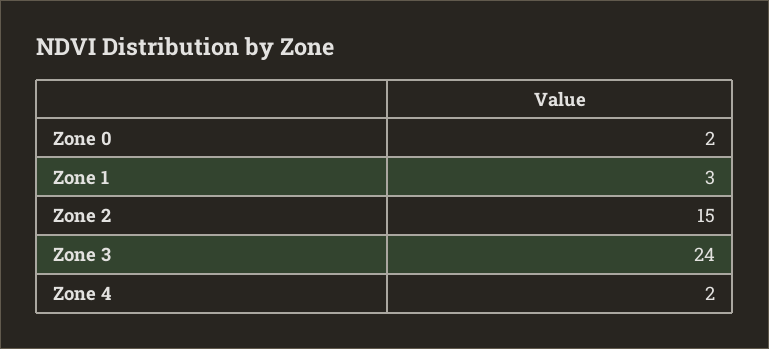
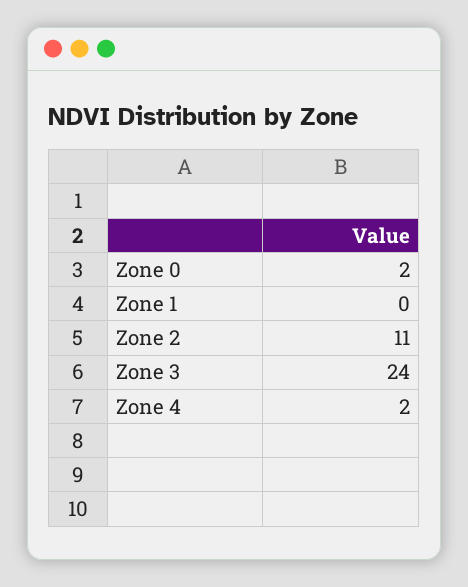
Zone 1: 3 -> 0
Zone 2: 15 -> 11

